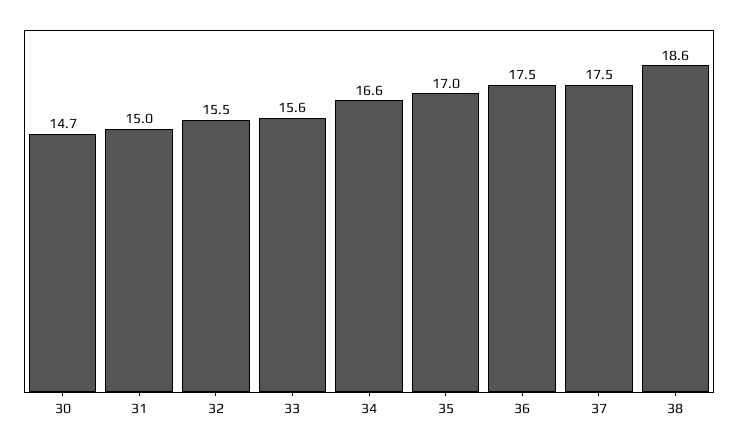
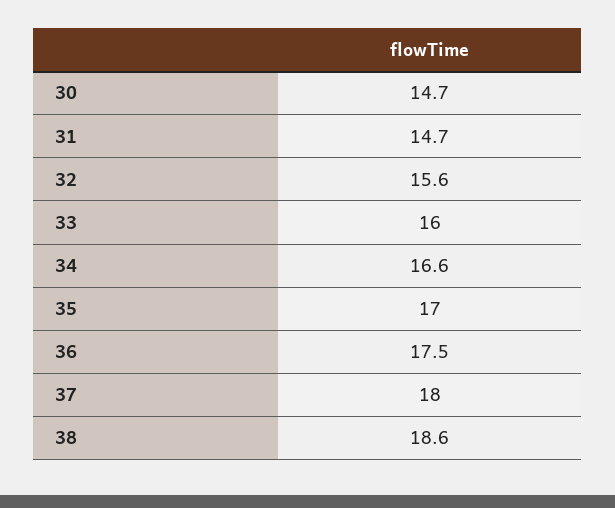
31: 15 -> 14.7
32: 15.5 -> 15.6
33: 15.6 -> 16
37: 17.5 -> 18

